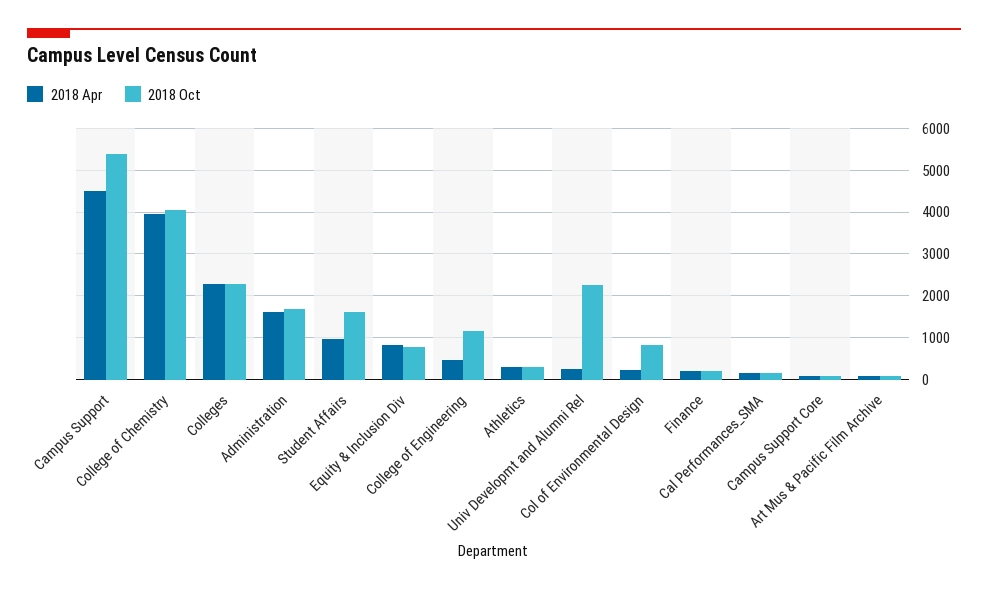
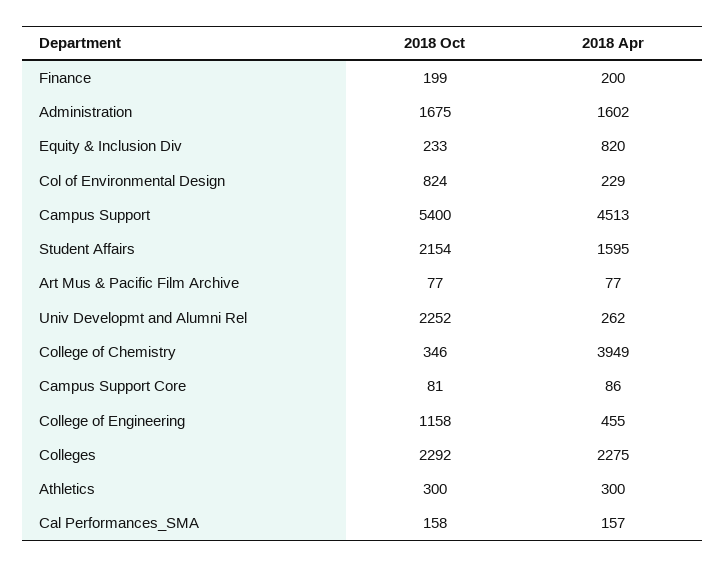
2018 Oct, College of Chemistry: 4000 -> 346
2018 Apr, Student Affairs: 1000 -> 1595
2018 Oct, Student Affairs: 1600 -> 2154
2018 Oct, Equity & Inclusion Div: 800 -> 233

